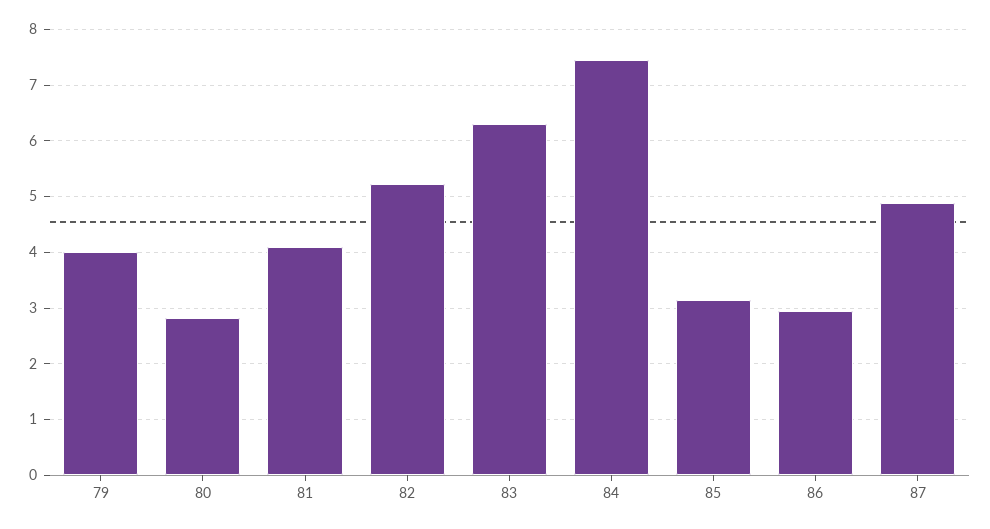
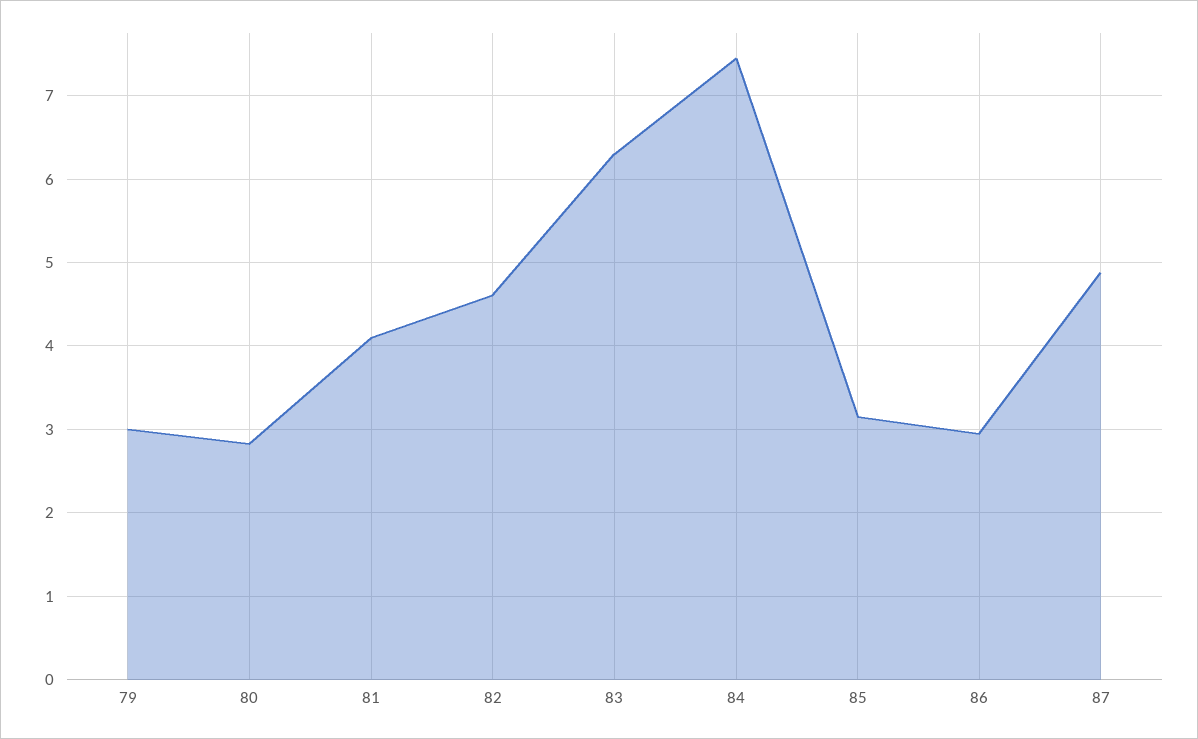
79: 4 -> 3
82: 5.2 -> 4.6

